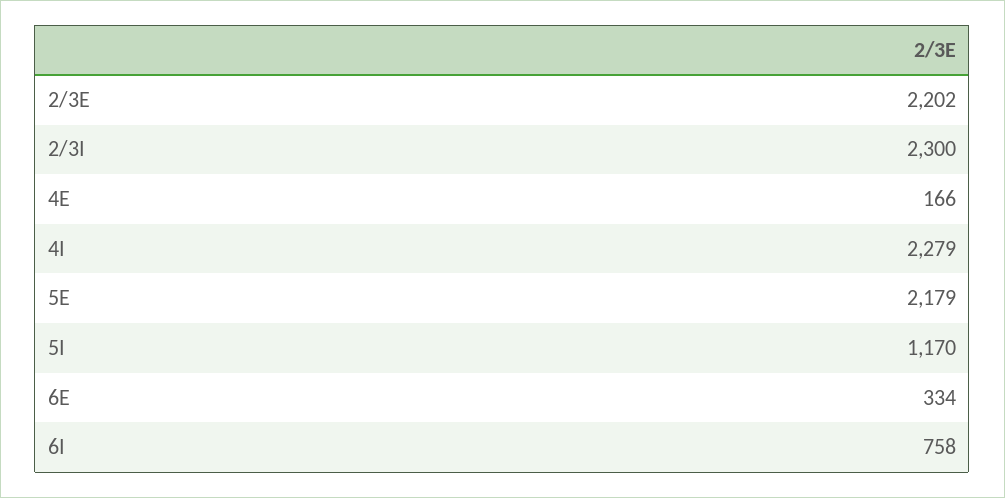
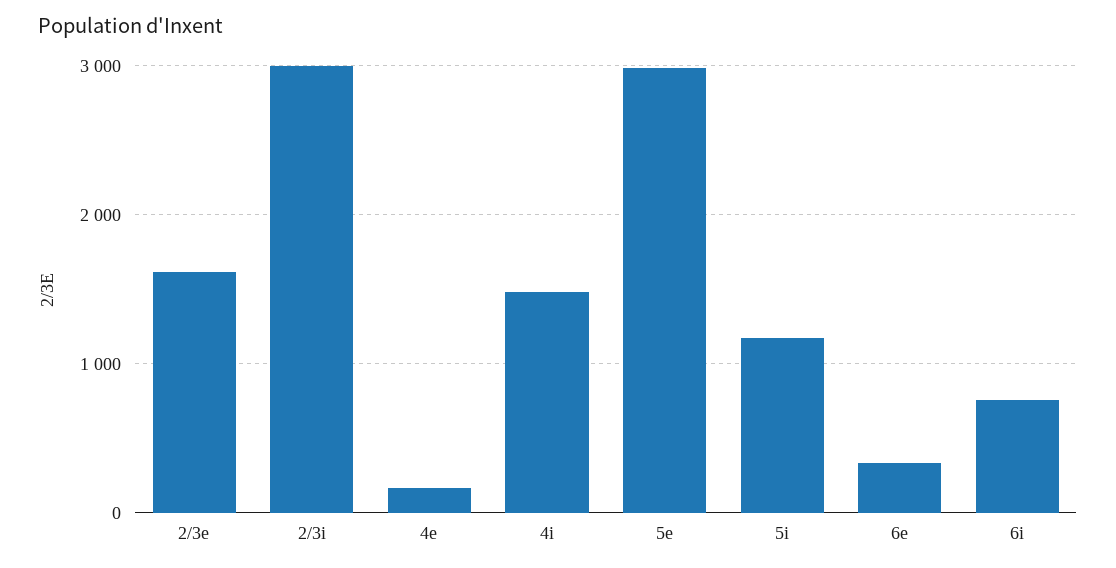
2/3E: 2202 -> 1600
2/3I: 2300 -> 3000
4I: 2279 -> 1500
5E: 2179 -> 3000

